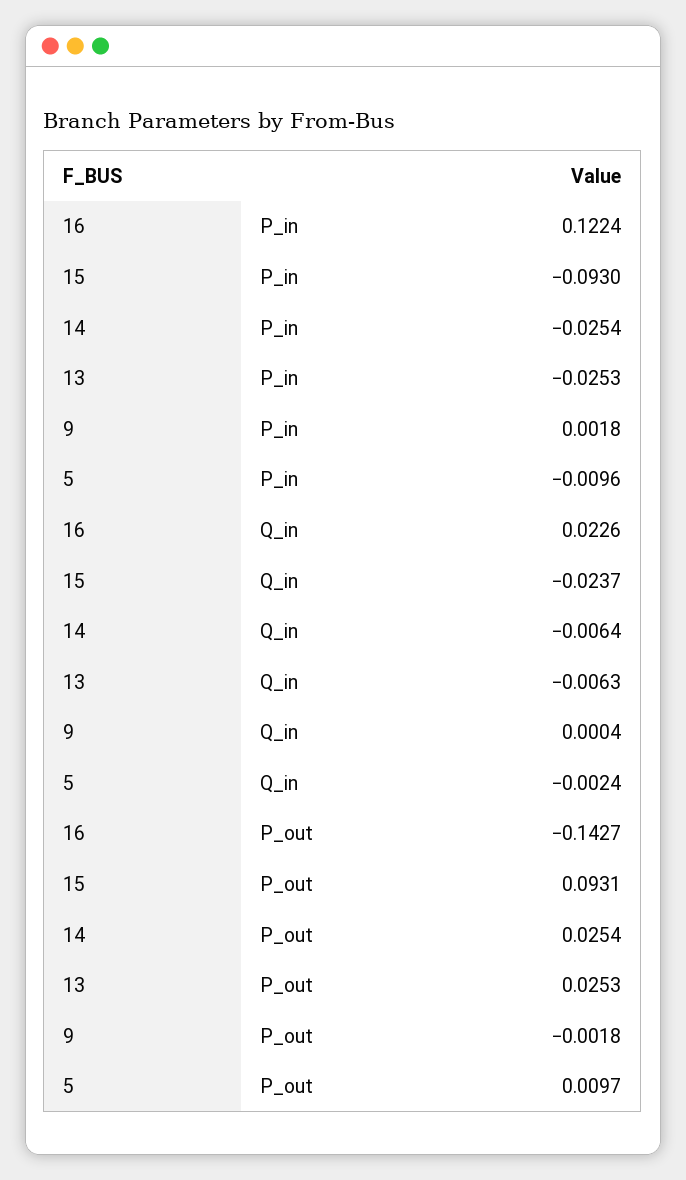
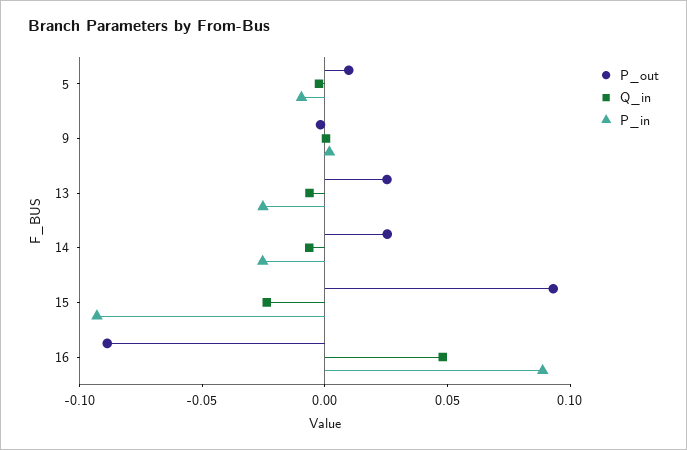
P_in, 16: 0.1224 -> 0.09
Q_in, 16: 0.0226 -> 0.05
P_out, 16: -0.1427 -> -0.09

